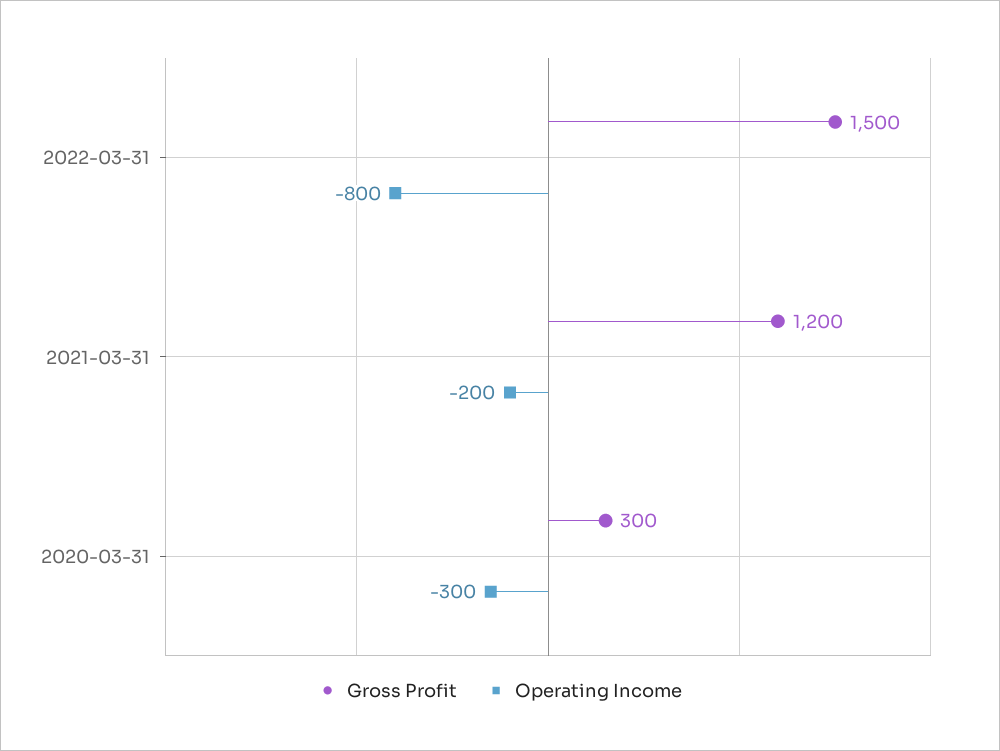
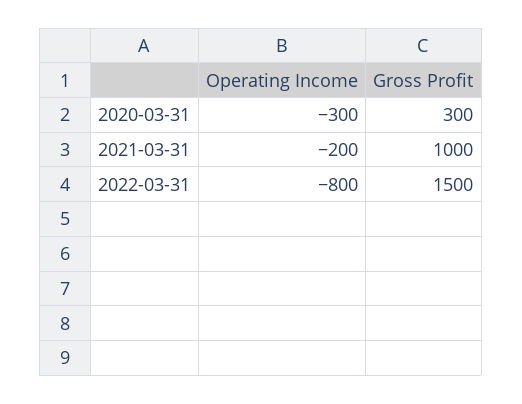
Gross Profit, 2021-03-31: 1200 -> 1000

